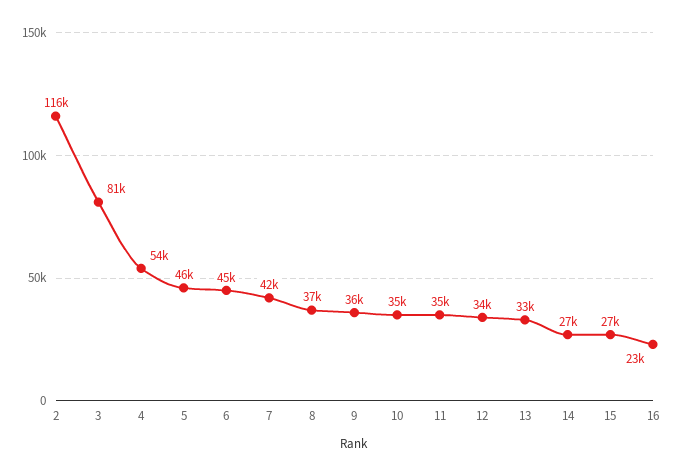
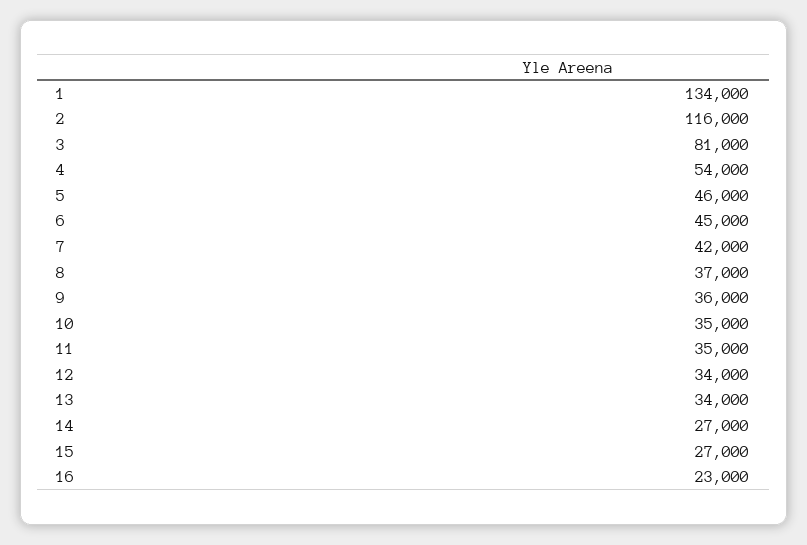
13: 33000 -> 34000
1: none -> 134000

